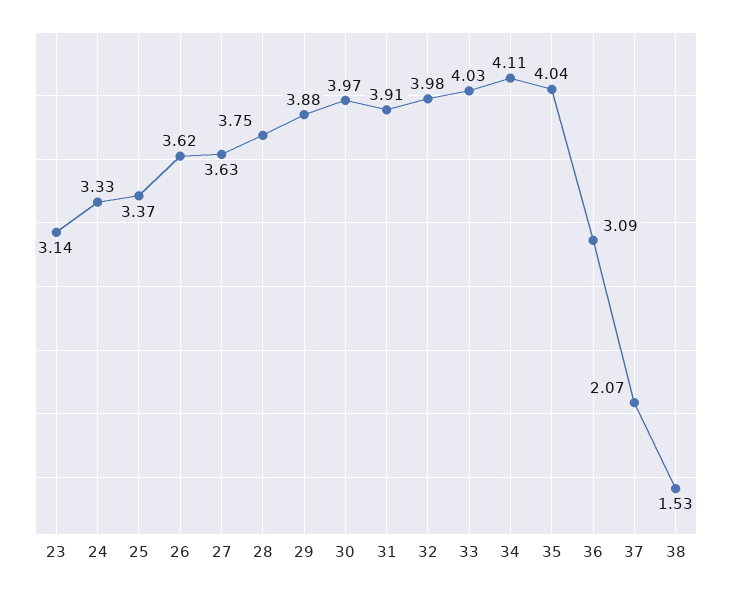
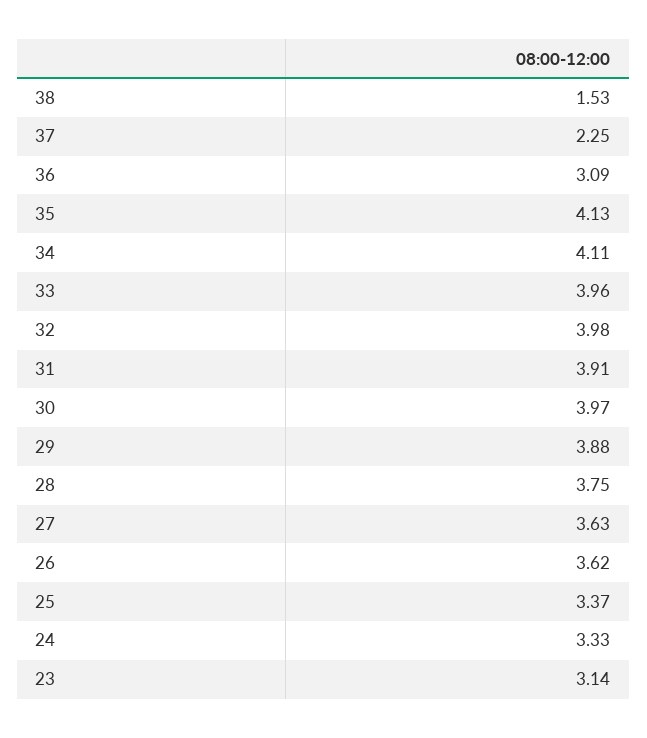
33: 4.03 -> 3.96
35: 4.04 -> 4.13
37: 2.07 -> 2.25

